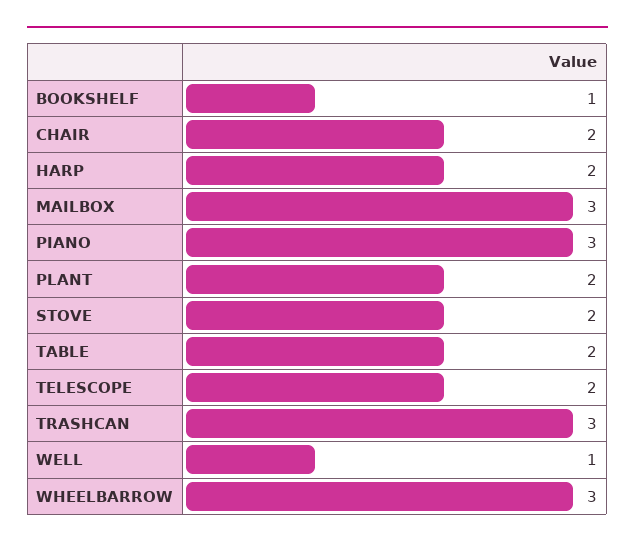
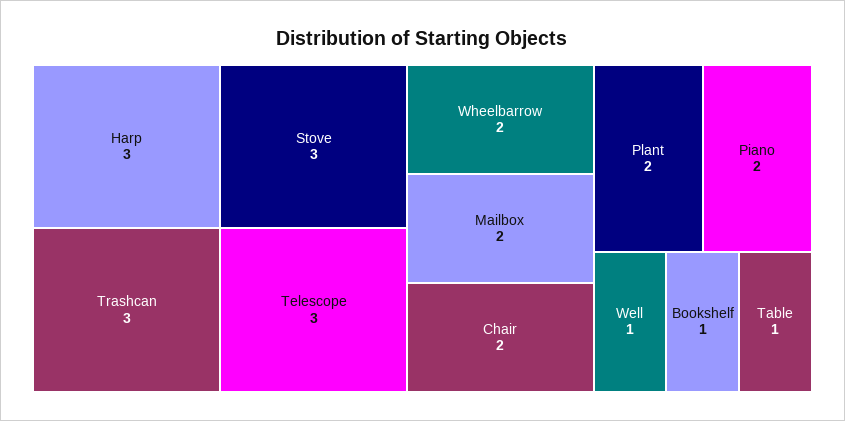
HARP: 2 -> 3
MAILBOX: 3 -> 2
PIANO: 3 -> 2
STOVE: 2 -> 3
TABLE: 2 -> 1
TELESCOPE: 2 -> 3
WHEELBARROW: 3 -> 2

